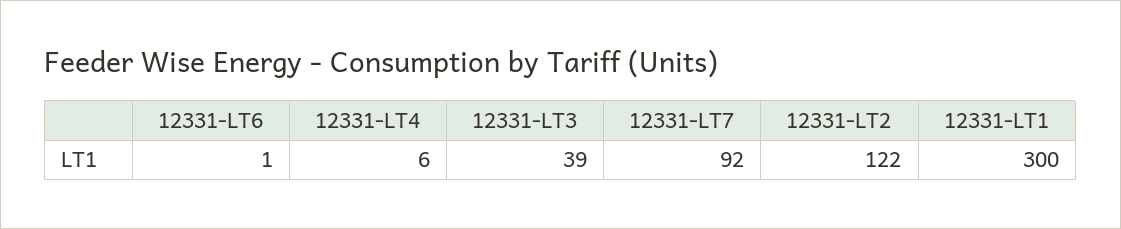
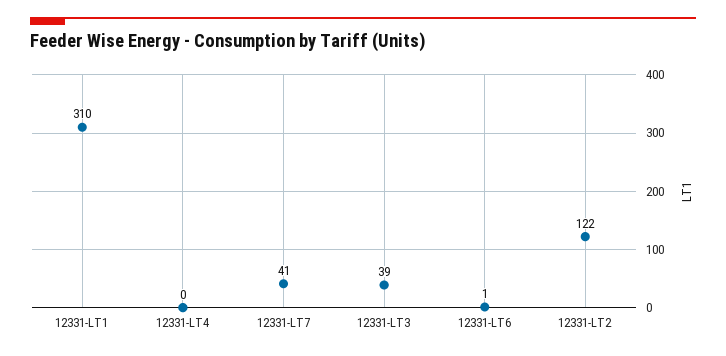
12331-LT4: 6 -> 0
12331-LT7: 92 -> 41
12331-LT1: 300 -> 310

